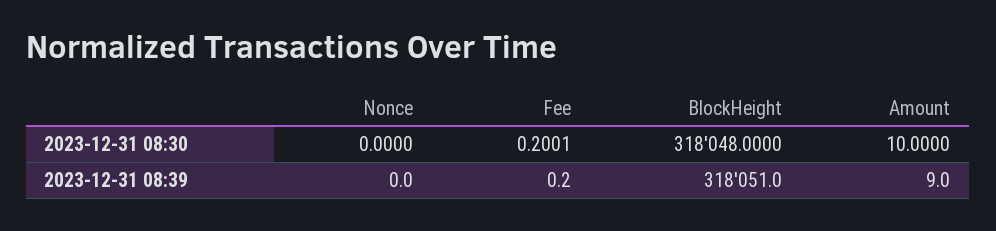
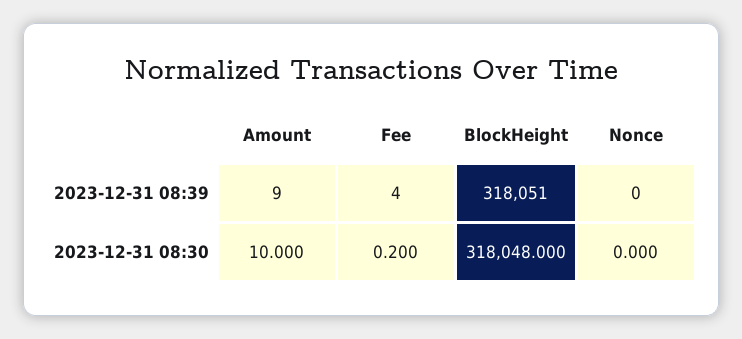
Fee, 2023-12-31 08:39: 0.2 -> 4

